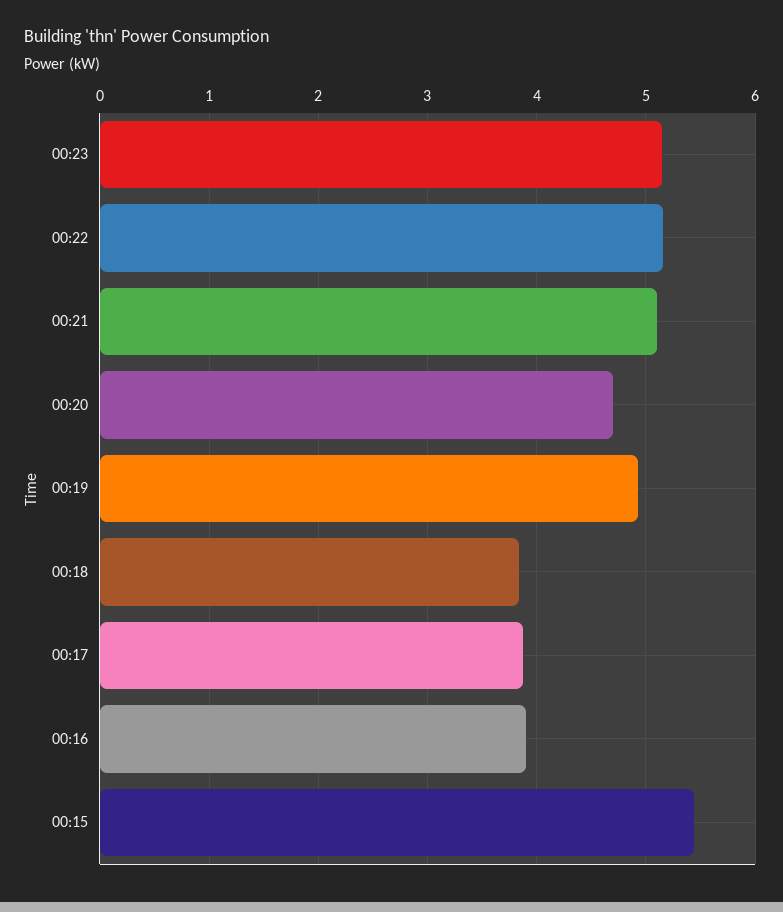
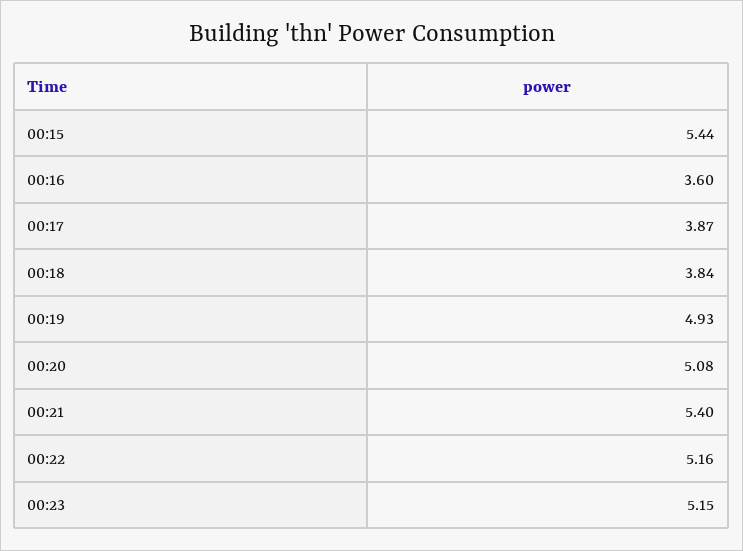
00:21: 5.1 -> 5.4
00:20: 4.7 -> 5.08
00:16: 3.9 -> 3.6

